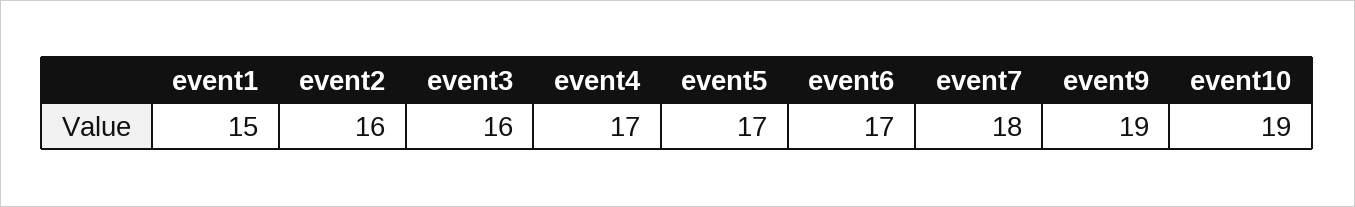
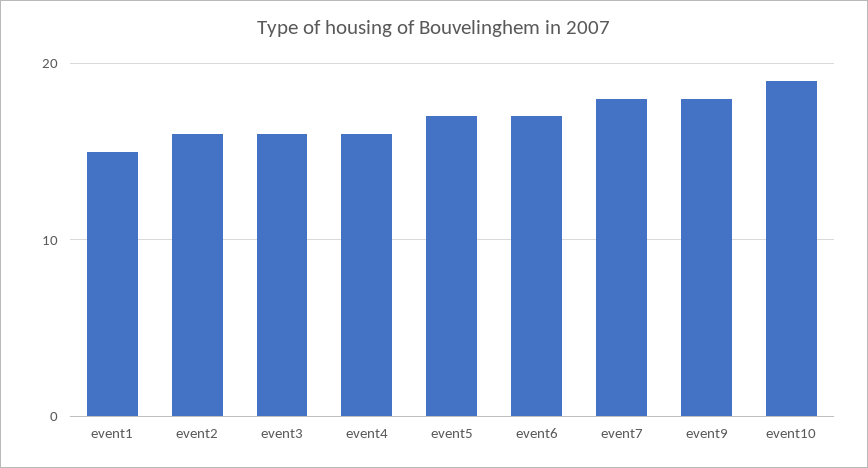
event4: 17 -> 16
event9: 19 -> 18

